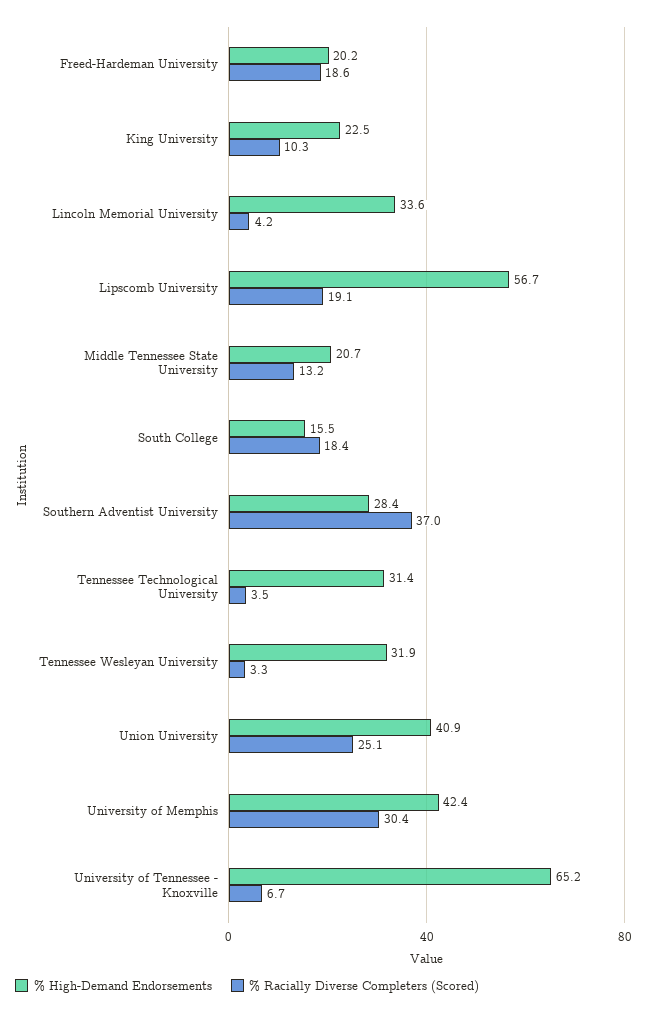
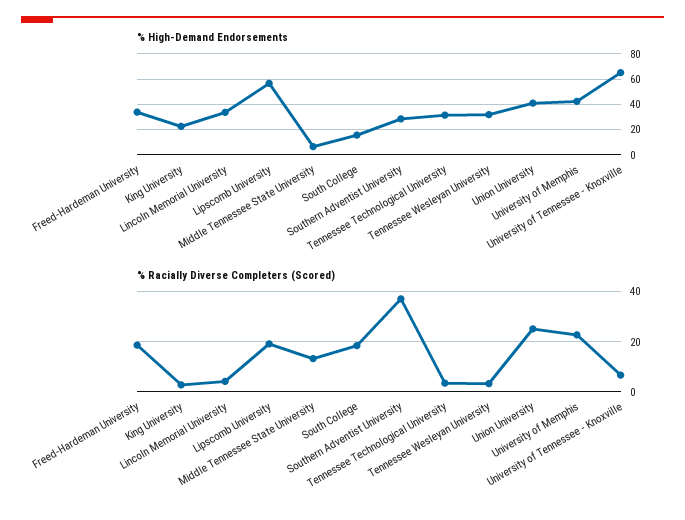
% High-Demand Endorsements, Freed-Hardeman University: 20.2 -> 35
% Racially Diverse Completers (Scored), King University: 10.3 -> 2.5
% High-Demand Endorsements, Middle Tennessee State University: 20.7 -> 5
% Racially Diverse Completers (Scored), University of Memphis: 30.4 -> 22.5

